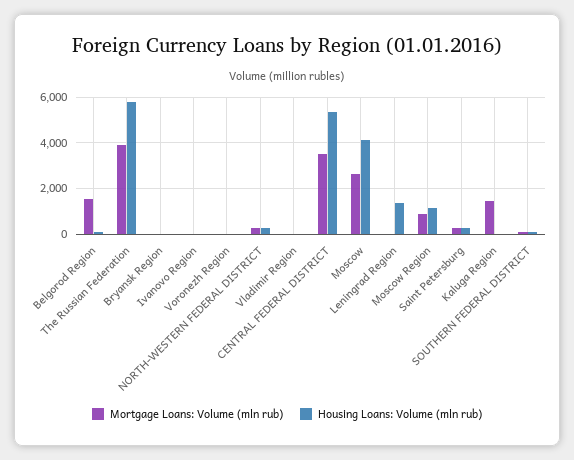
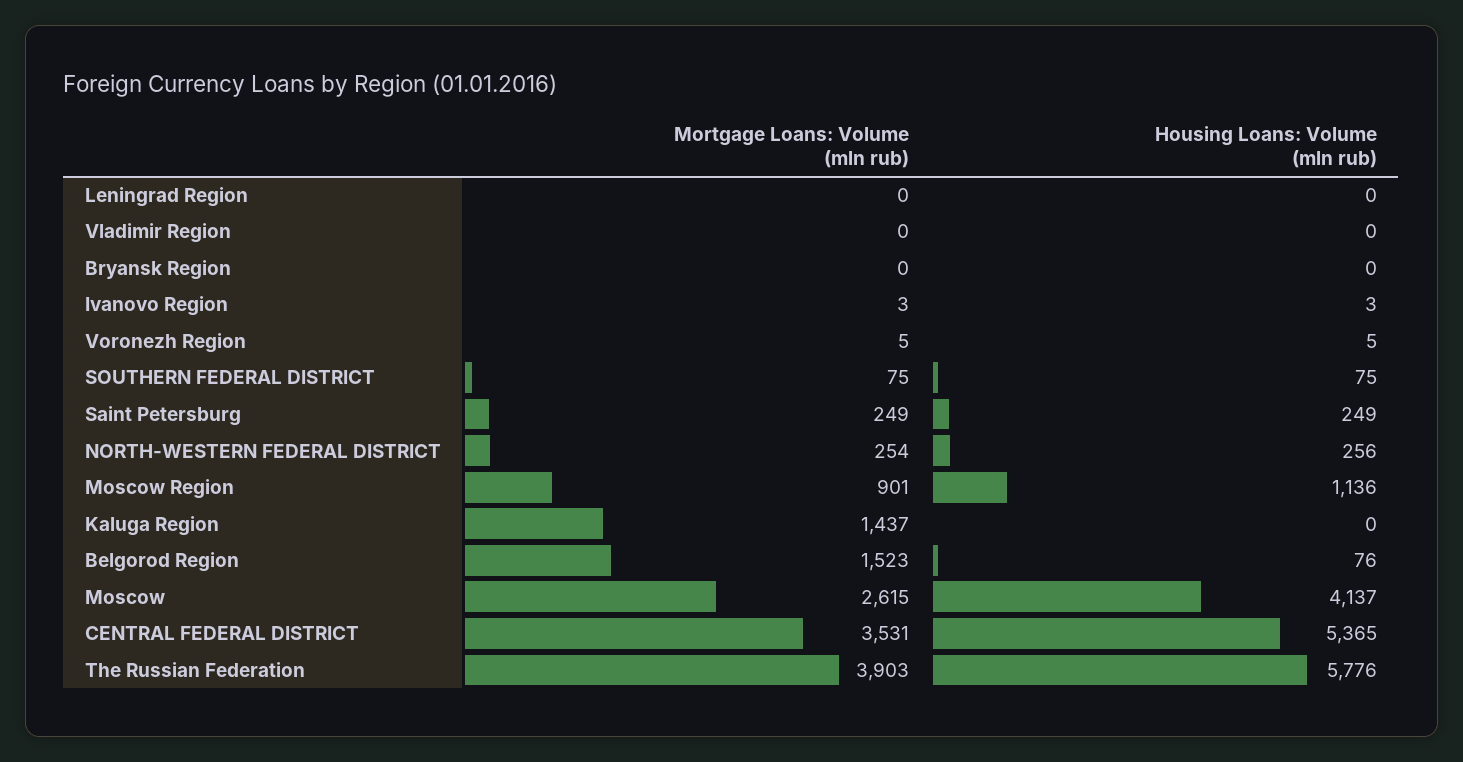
Housing Loans: Volume (mln rub), Leningrad Region: 1500 -> 0

